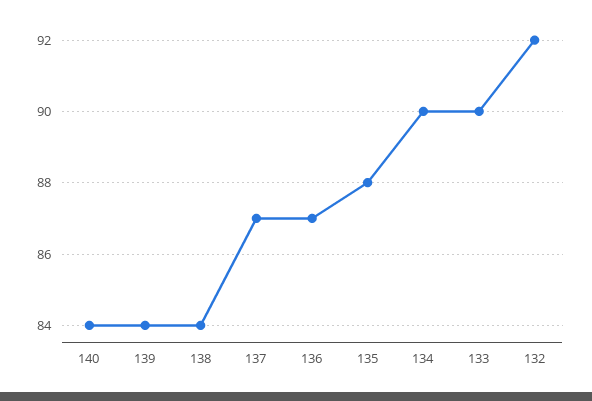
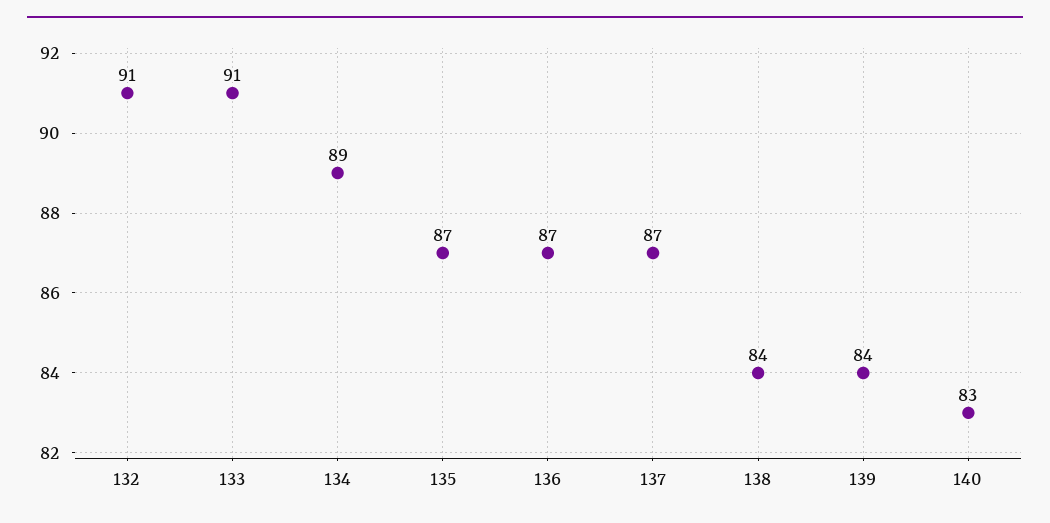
140: 84 -> 83
135: 88 -> 87
134: 90 -> 89
133: 90 -> 91
132: 92 -> 91

